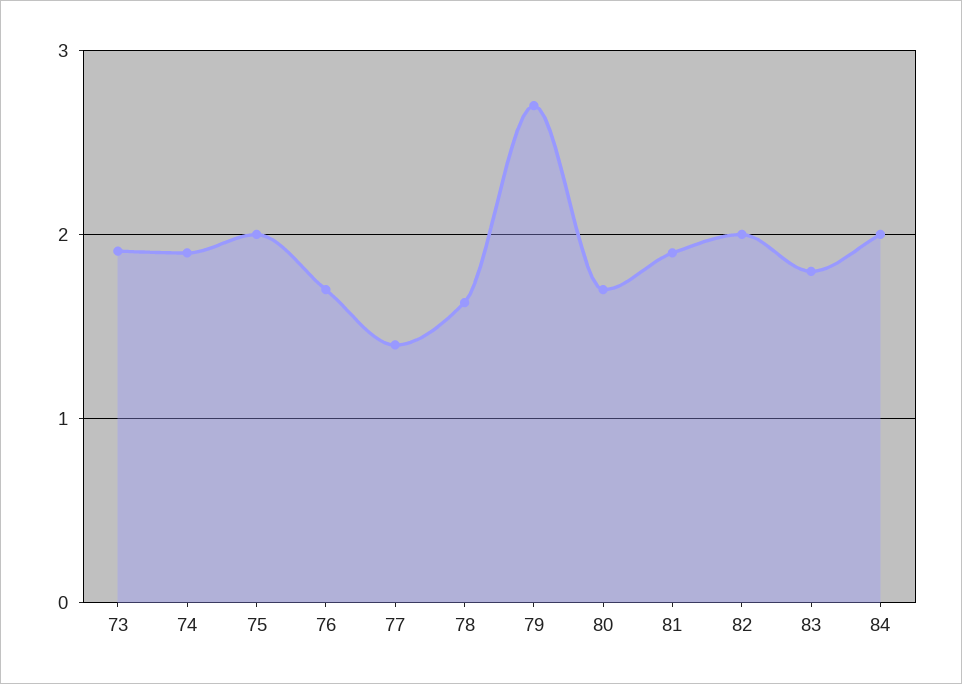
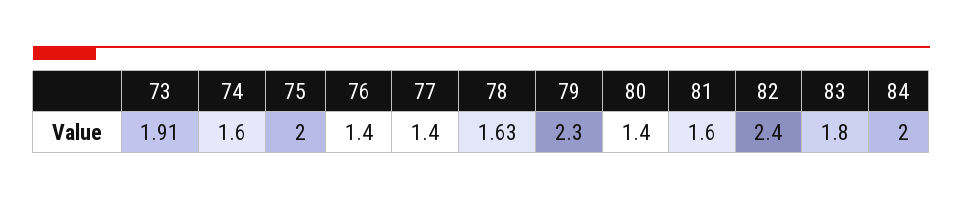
74: 1.9 -> 1.6
76: 1.7 -> 1.4
79: 2.7 -> 2.3
80: 1.7 -> 1.4
81: 1.9 -> 1.6
82: 2 -> 2.4

